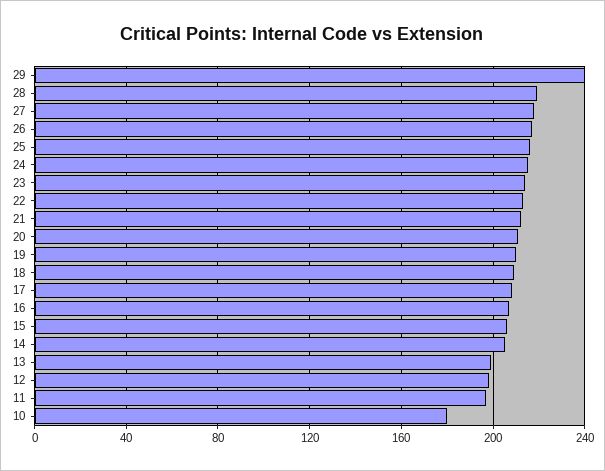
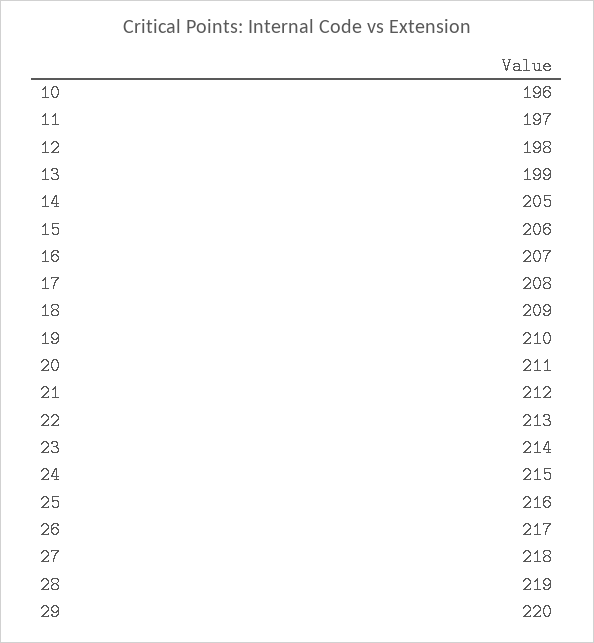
29: 240 -> 220
10: 180 -> 196

